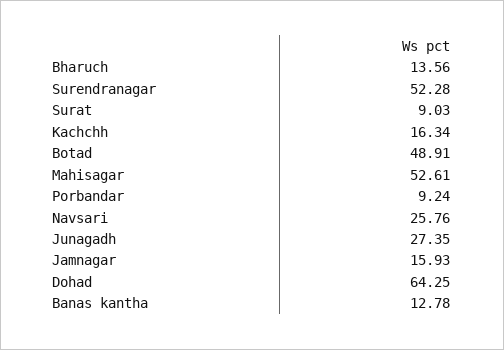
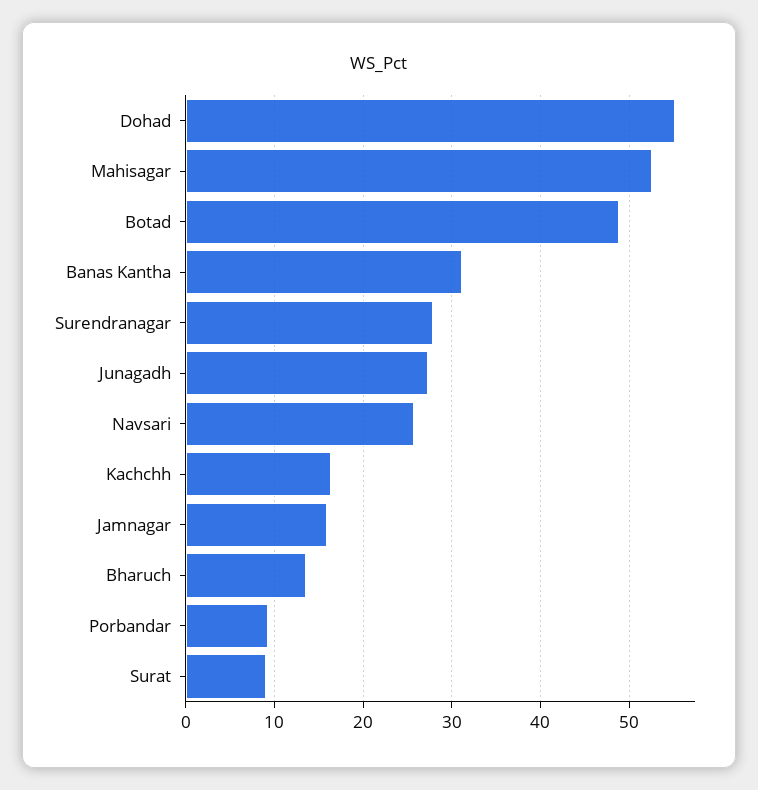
Surendranagar: 52.28 -> 28
Dohad: 64.25 -> 55
Banas kantha: 12.78 -> 31

